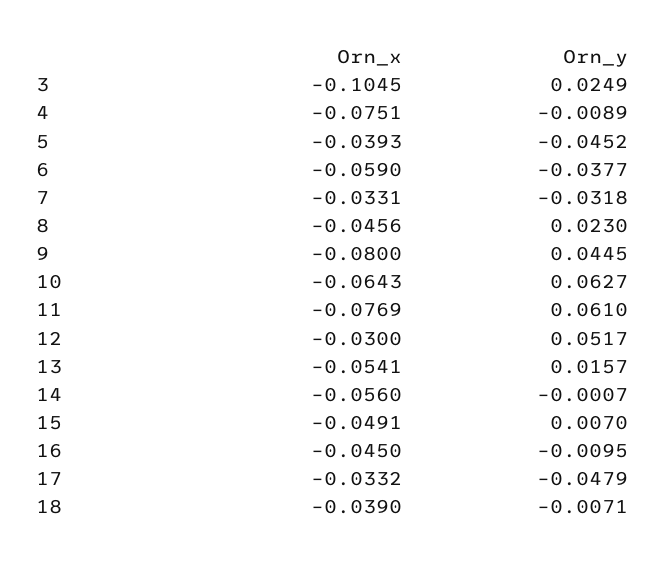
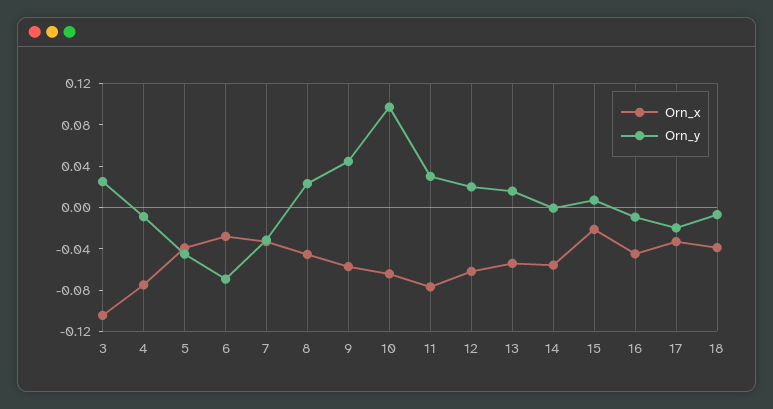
Orn_x, 6: -0.059 -> -0.03
Orn_y, 6: -0.0377 -> -0.07
Orn_x, 9: -0.08 -> -0.06
Orn_y, 10: 0.0627 -> 0.1
Orn_y, 11: 0.061 -> 0.03
Orn_x, 12: -0.03 -> -0.06
Orn_y, 12: 0.0517 -> 0.02
Orn_x, 15: -0.0491 -> -0.02
Orn_y, 17: -0.0479 -> -0.02

